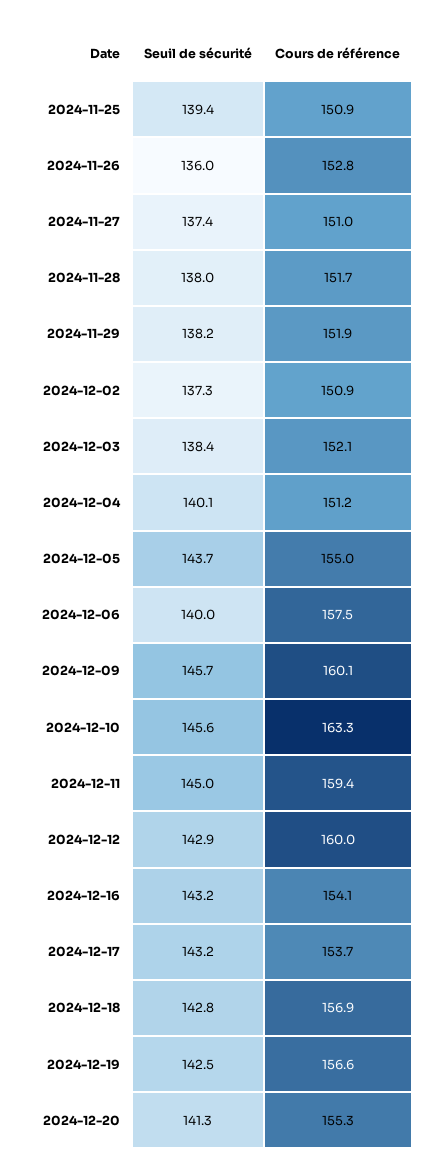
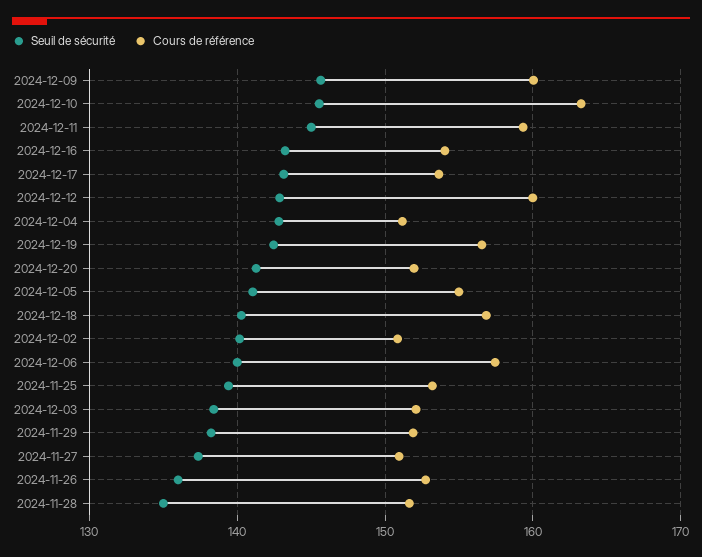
Cours de référence, 2024-11-25: 150.9 -> 153
Seuil de sécurité, 2024-11-28: 138 -> 135
Seuil de sécurité, 2024-12-02: 137.3 -> 140
Seuil de sécurité, 2024-12-04: 140.1 -> 143
Seuil de sécurité, 2024-12-05: 143.7 -> 141
Seuil de sécurité, 2024-12-18: 142.8 -> 140
Cours de référence, 2024-12-20: 155.3 -> 152

